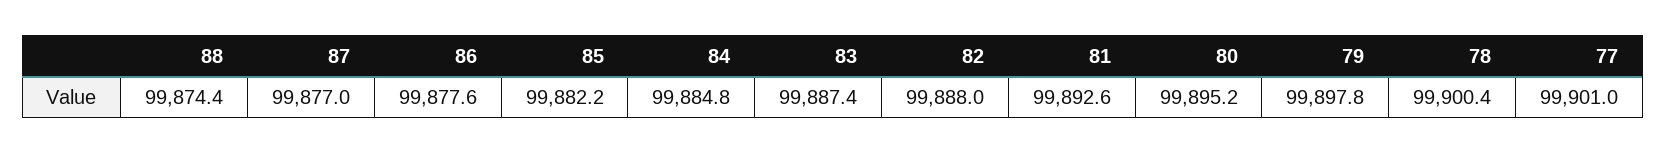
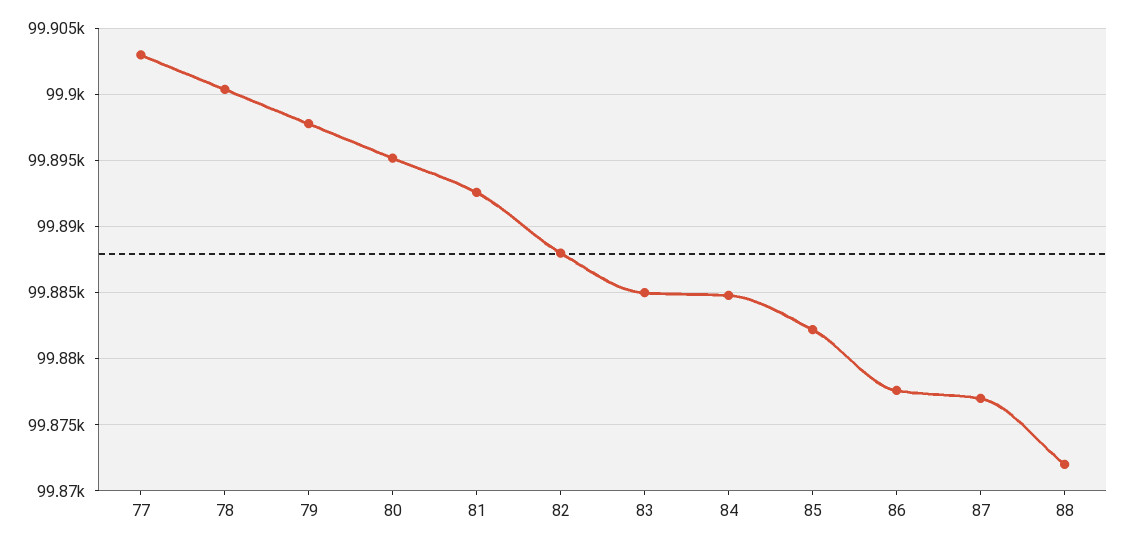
88: 99874.4 -> 99872
83: 99887.4 -> 99885
77: 99901 -> 99903

